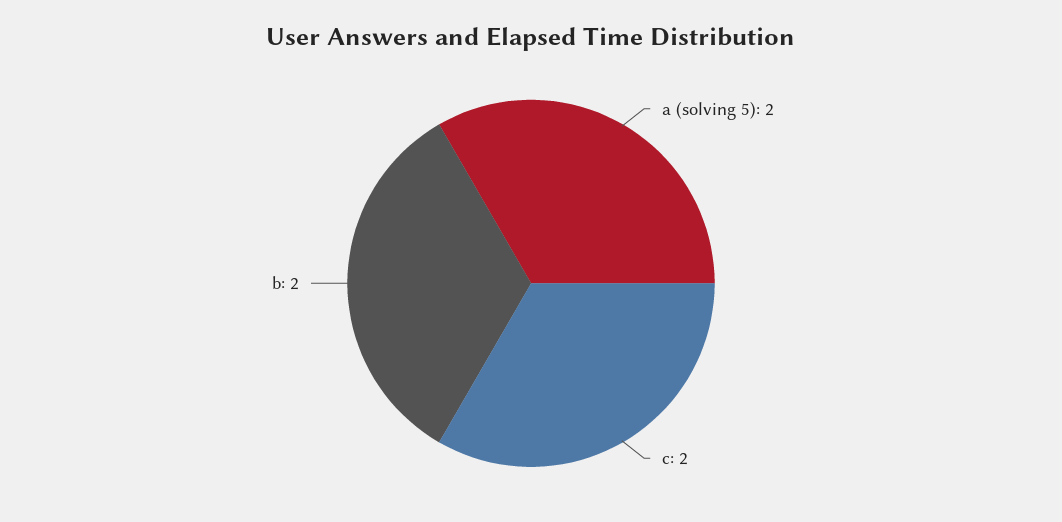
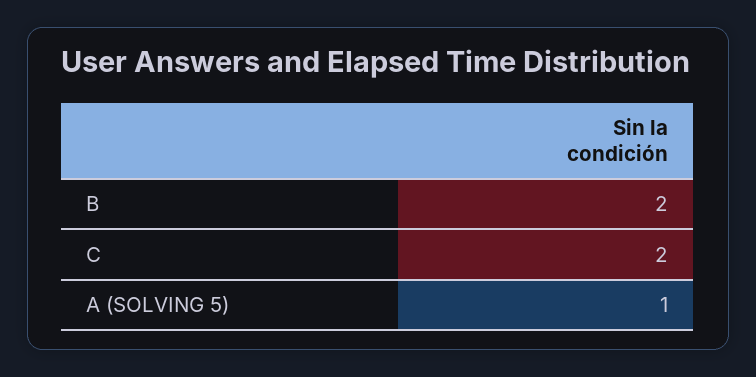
a (solving 5): 2 -> 1

